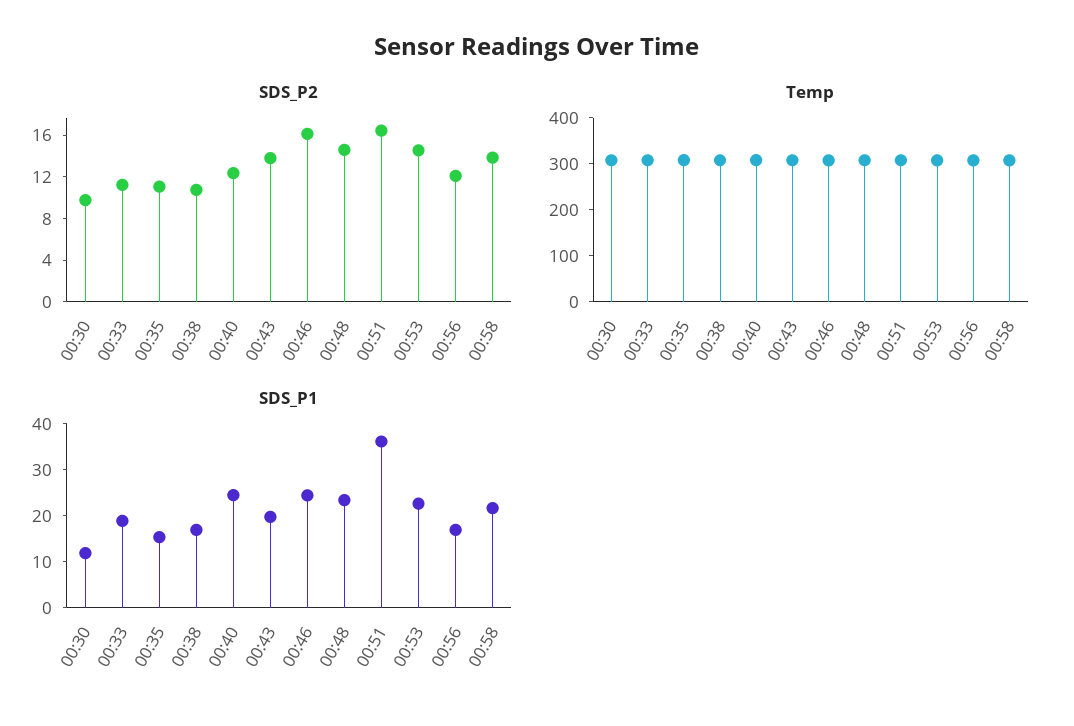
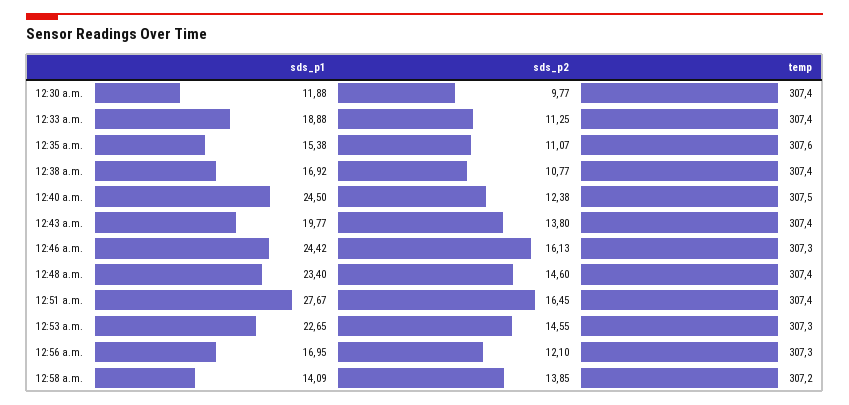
SDS_P1, 00:51: 36 -> 27.67
SDS_P1, 00:58: 22 -> 14.09

